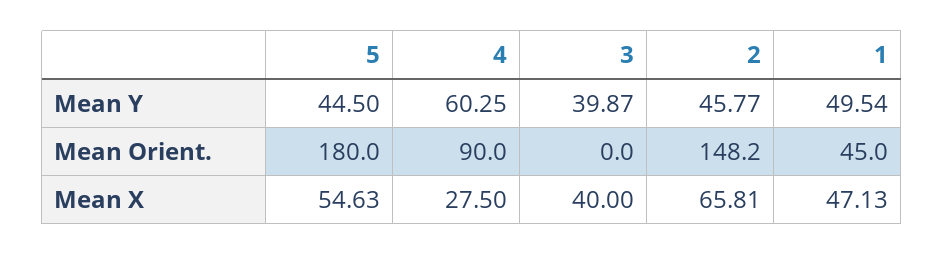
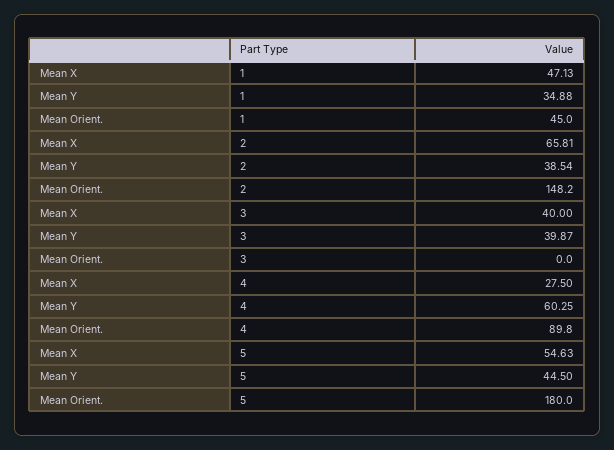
2, Mean Y: 45.77 -> 38.54
1, Mean Y: 49.54 -> 34.88
4, Mean Orient.: 90 -> 89.8

